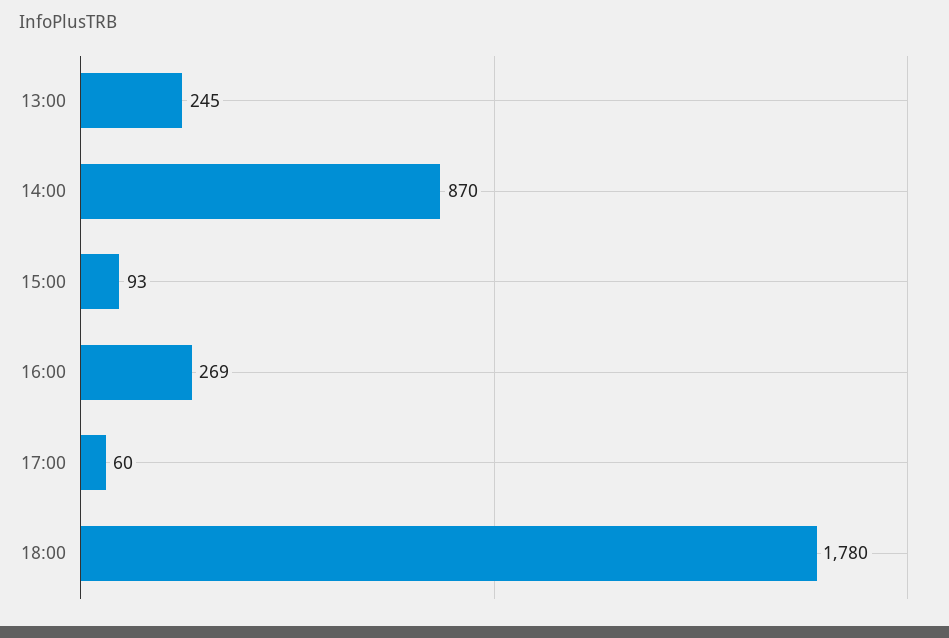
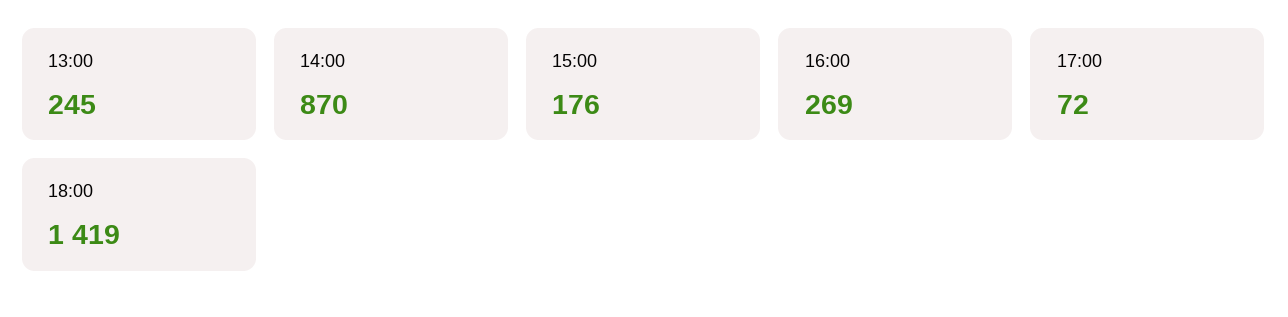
15:00: 93 -> 176
17:00: 60 -> 72
18:00: 1780 -> 1419

